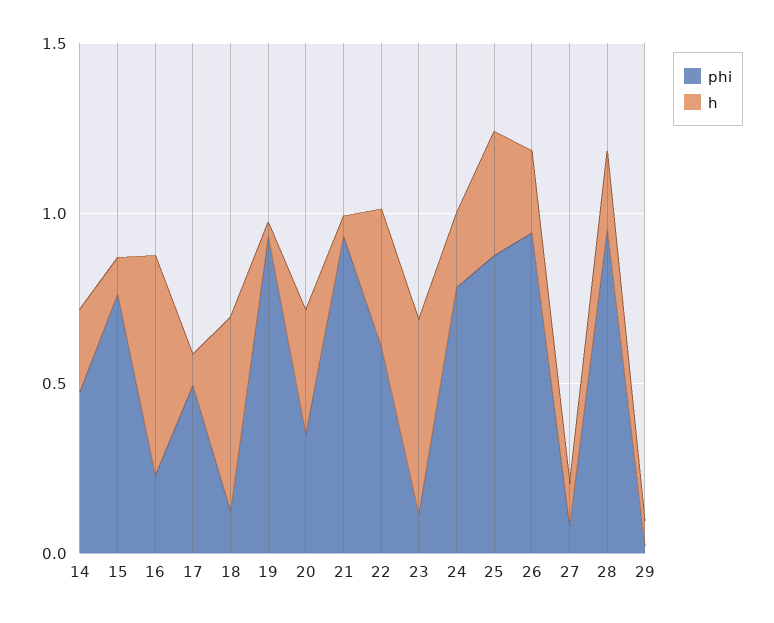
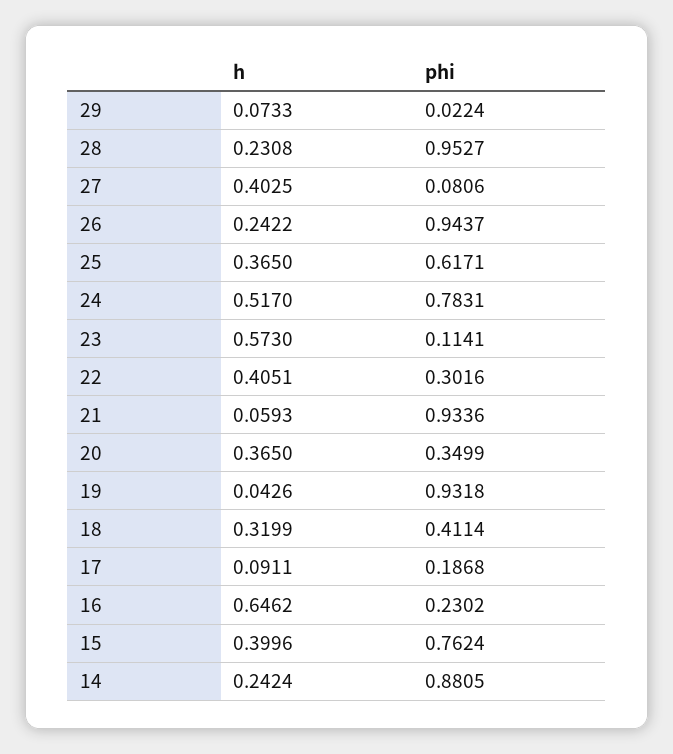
phi, 14: 0.5 -> 0.8805
h, 15: 0.1 -> 0.3996
phi, 17: 0.5 -> 0.1868
phi, 18: 0.1 -> 0.4114
h, 18: 0.6 -> 0.3199
phi, 22: 0.6 -> 0.3016
h, 24: 0.2 -> 0.517
phi, 25: 0.9 -> 0.6171
h, 27: 0.1 -> 0.4025

